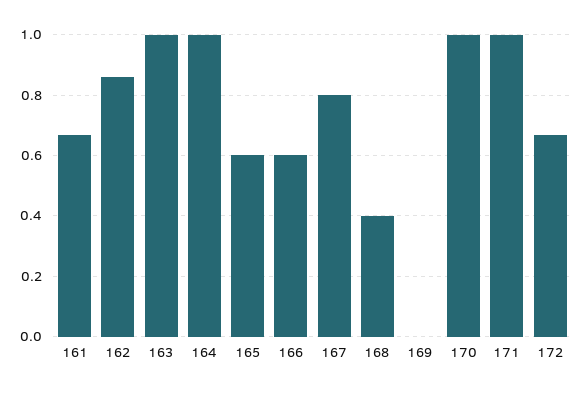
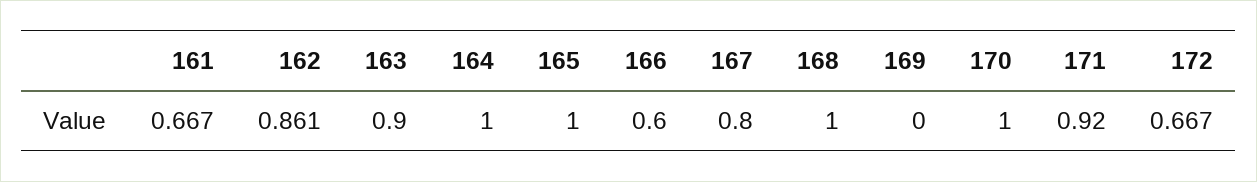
163: 1 -> 0.9
165: 0.6 -> 1
168: 0.4 -> 1
171: 1 -> 0.92

